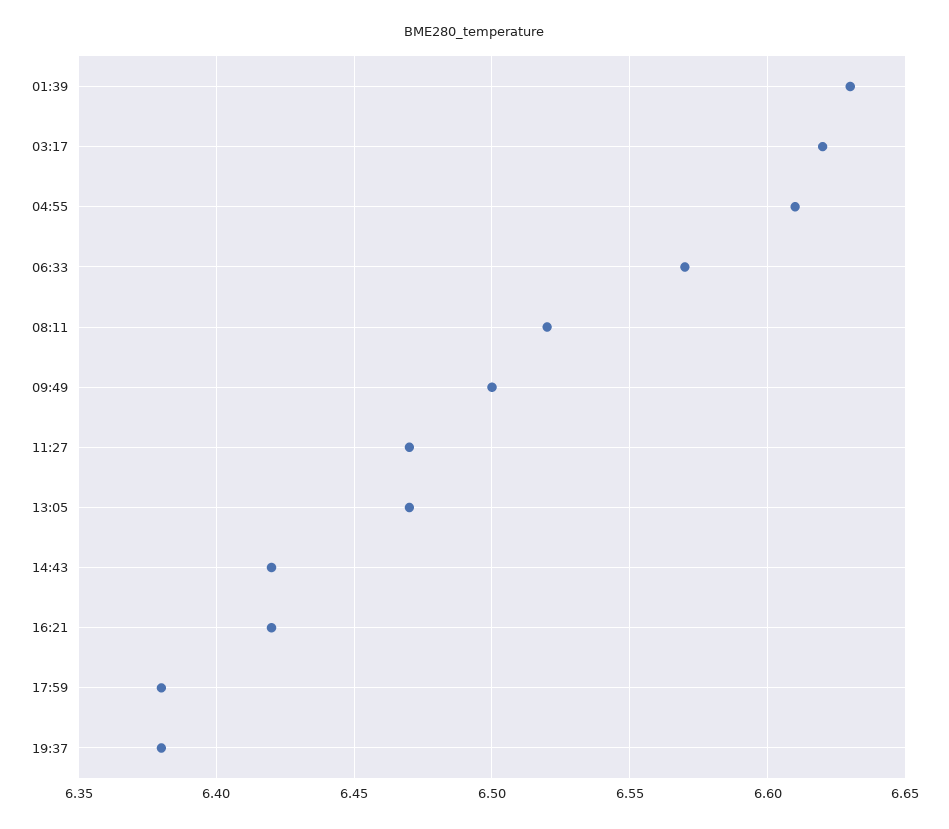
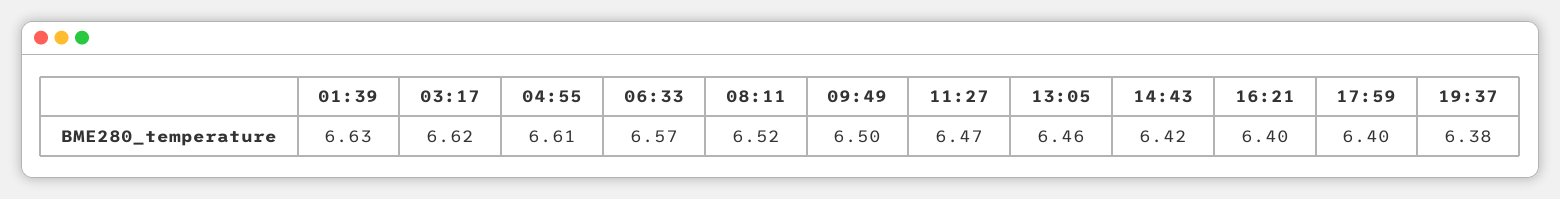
13:05: 6.47 -> 6.46
16:21: 6.42 -> 6.4
17:59: 6.38 -> 6.4

